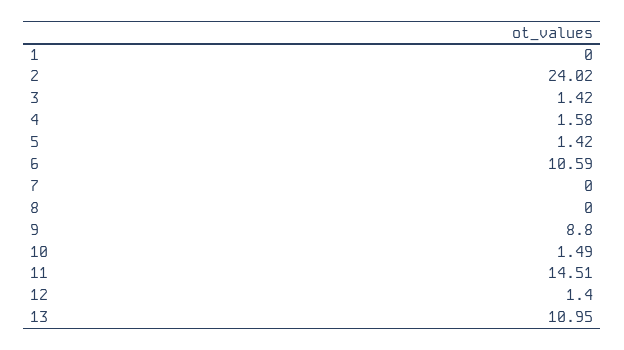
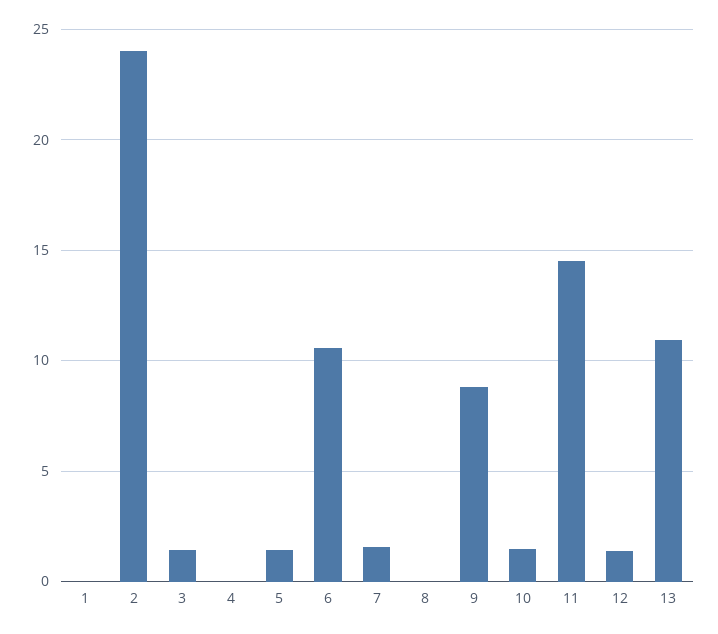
4: 1.58 -> 0
7: 0 -> 1.5

